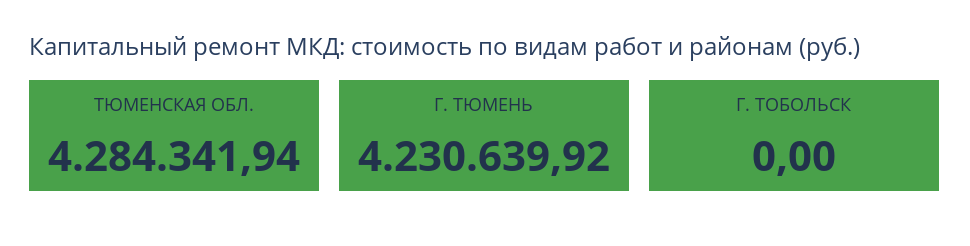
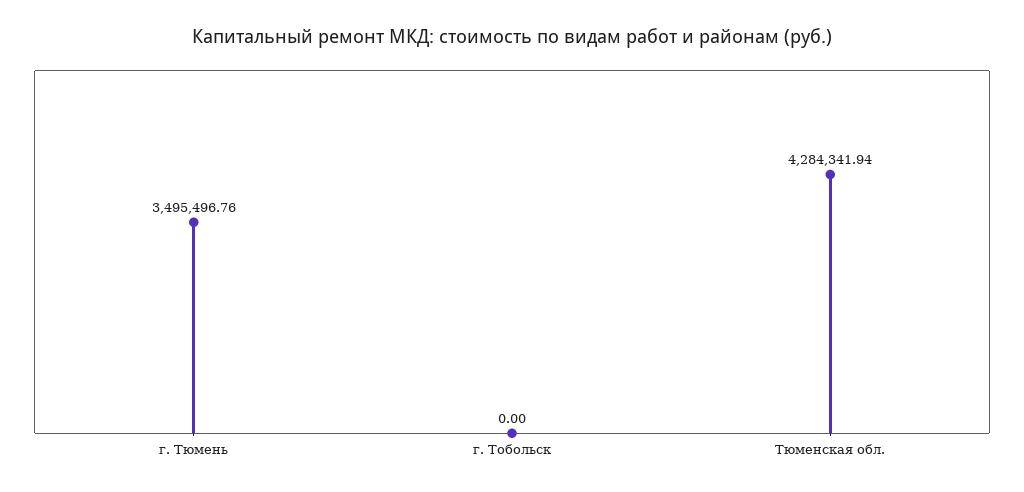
Г. ТЮМЕНЬ: 4230639.92 -> 3495496.76

